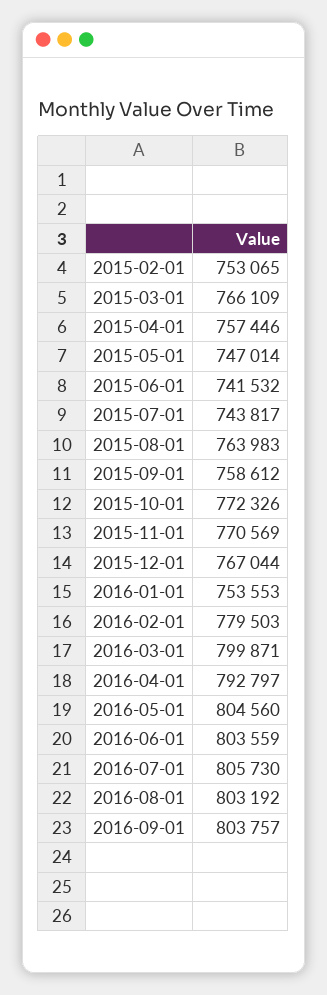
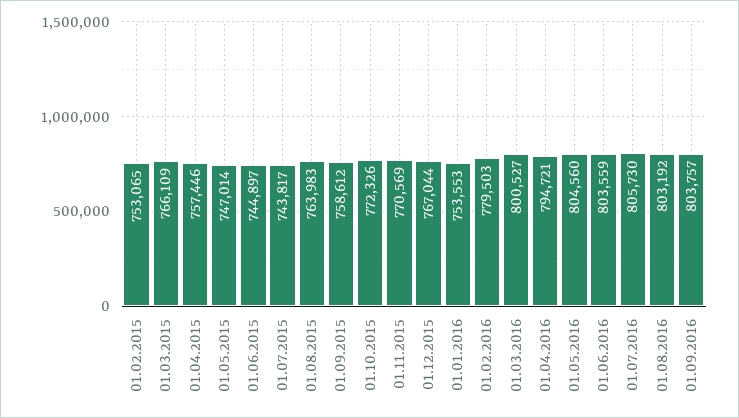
2015-06-01: 741532 -> 744897
2016-03-01: 799871 -> 800527
2016-04-01: 792797 -> 794721

